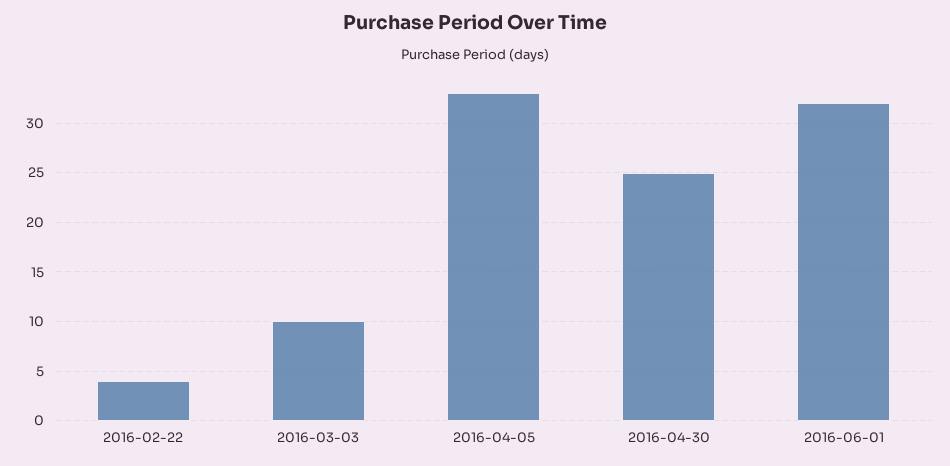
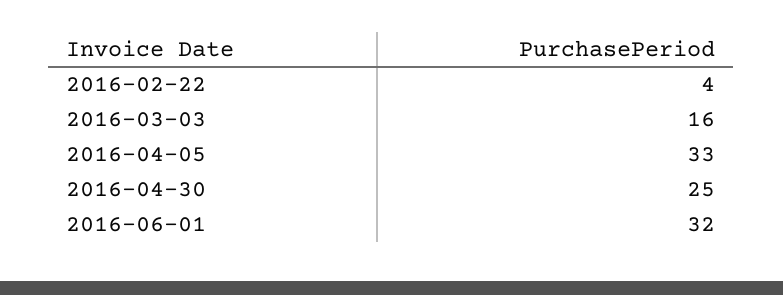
2016-03-03: 10 -> 16

